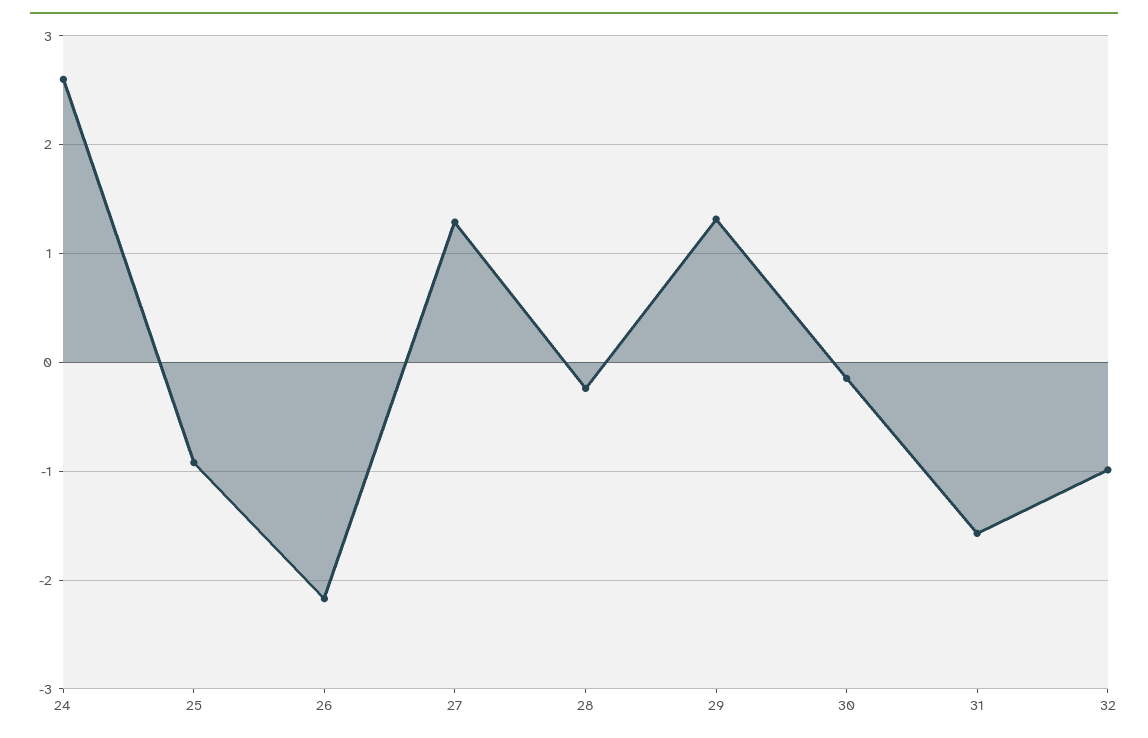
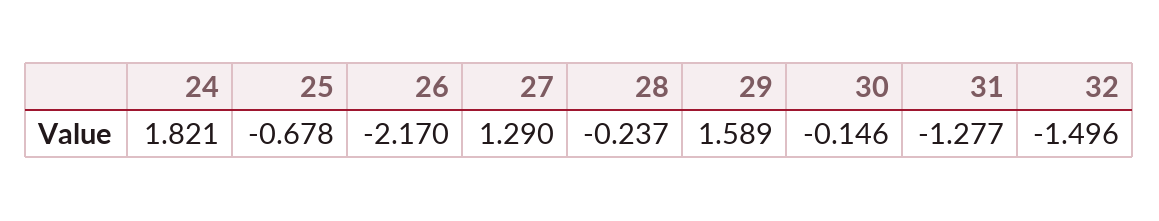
24: 2.6 -> 1.821
25: -0.9 -> -0.678
29: 1.3 -> 1.589
31: -1.6 -> -1.277
32: -1 -> -1.496

